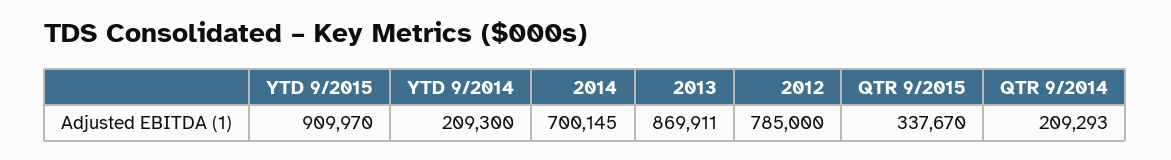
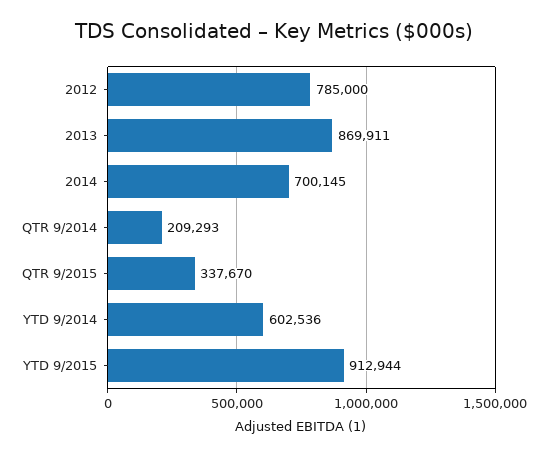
YTD 9/2015: 909970 -> 912944
YTD 9/2014: 209300 -> 602536

